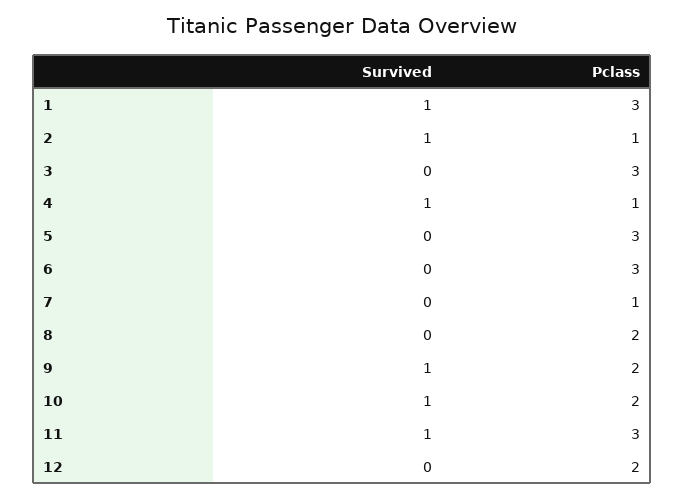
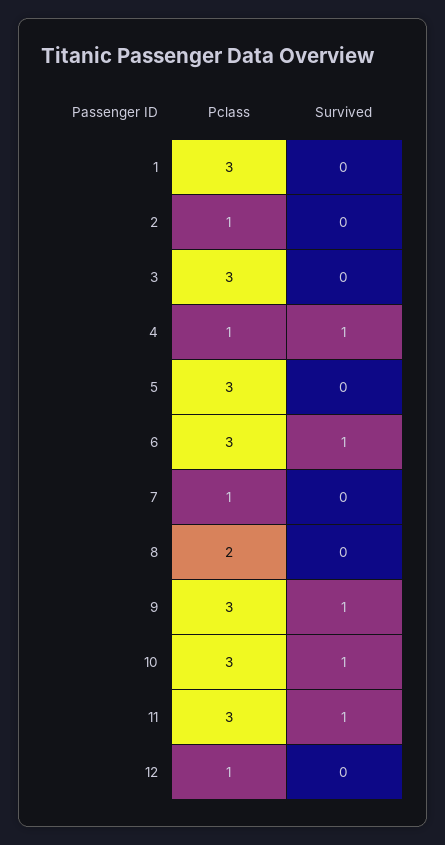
Survived, 1: 1 -> 0
Survived, 2: 1 -> 0
Survived, 6: 0 -> 1
Pclass, 9: 2 -> 3
Pclass, 10: 2 -> 3
Pclass, 12: 2 -> 1

